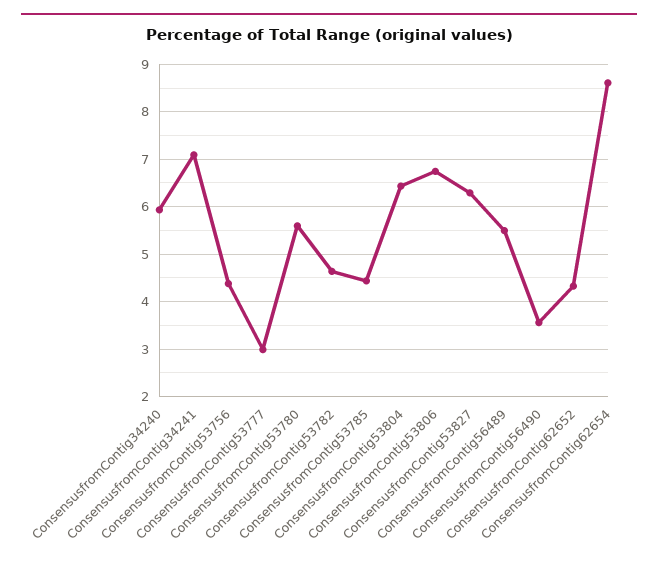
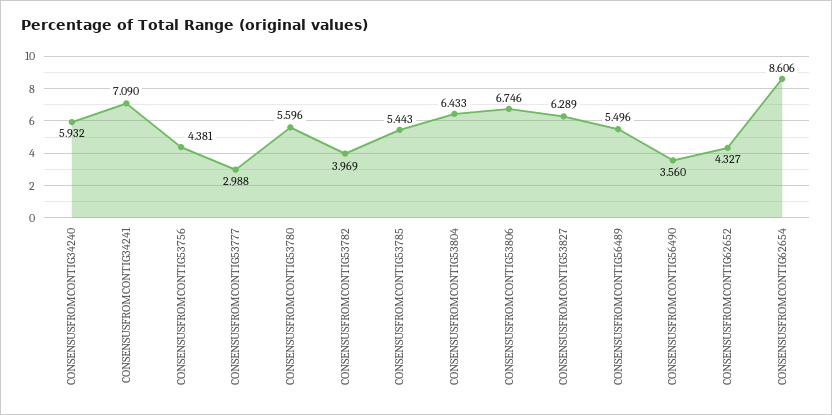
ConsensusfromContig53782: 4.6 -> 3.969
ConsensusfromContig53785: 4.4 -> 5.443

